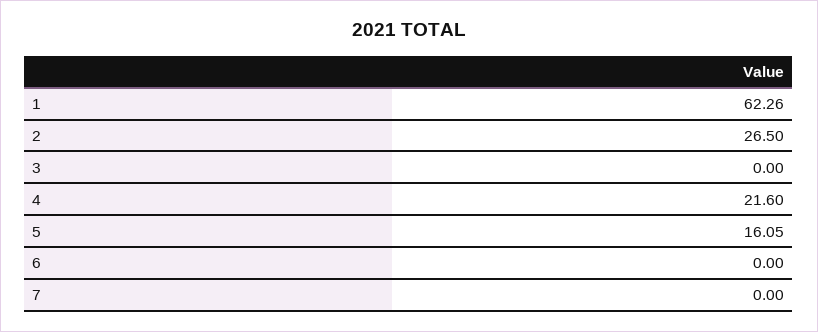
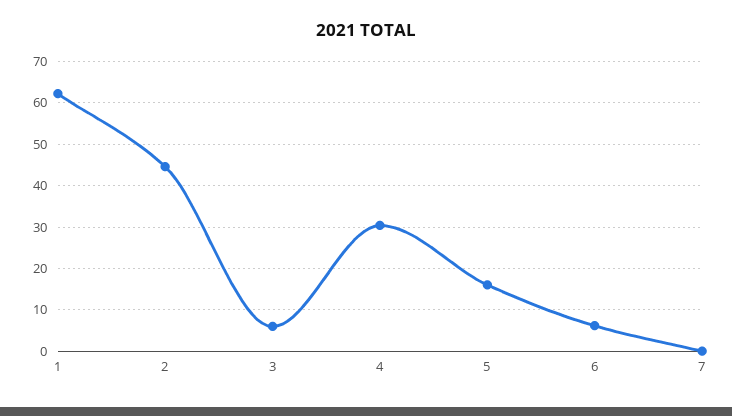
2: 26.5 -> 44
3: 0 -> 6
4: 21.6 -> 30
6: 0 -> 6

